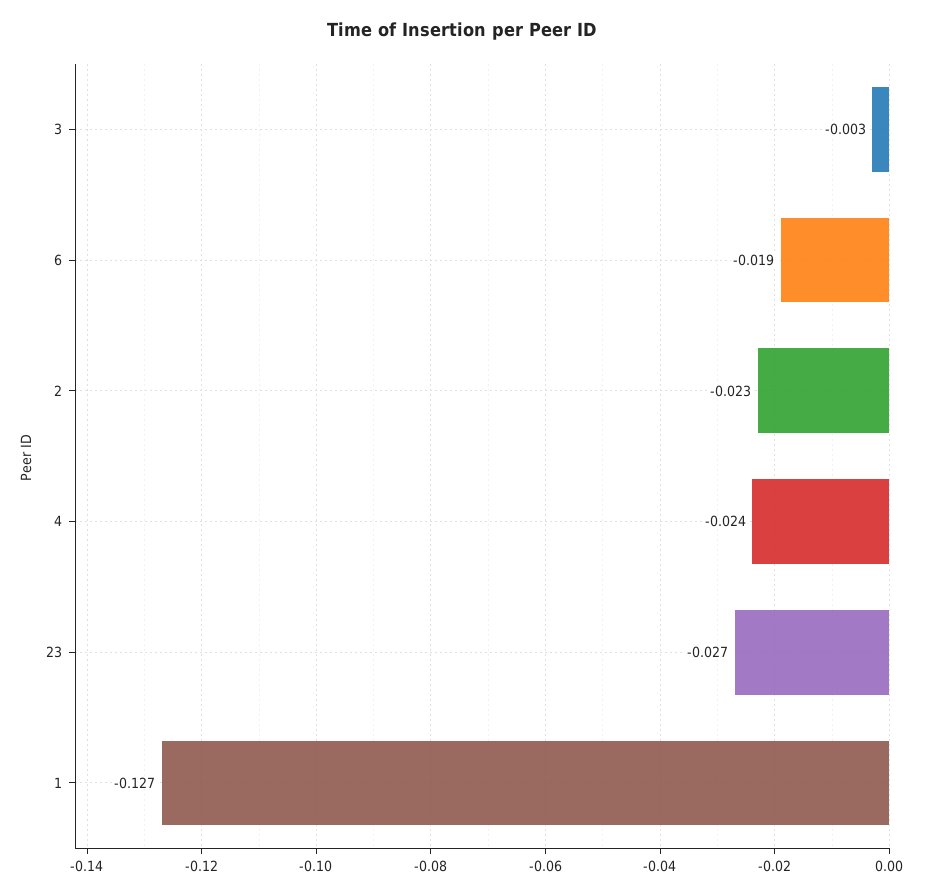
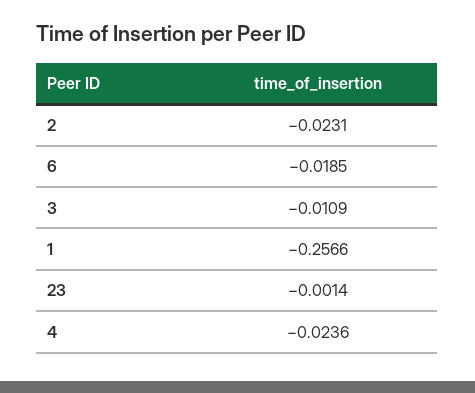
3: -0.003 -> -0.0109
23: -0.027 -> -0.0014
1: -0.127 -> -0.2566

